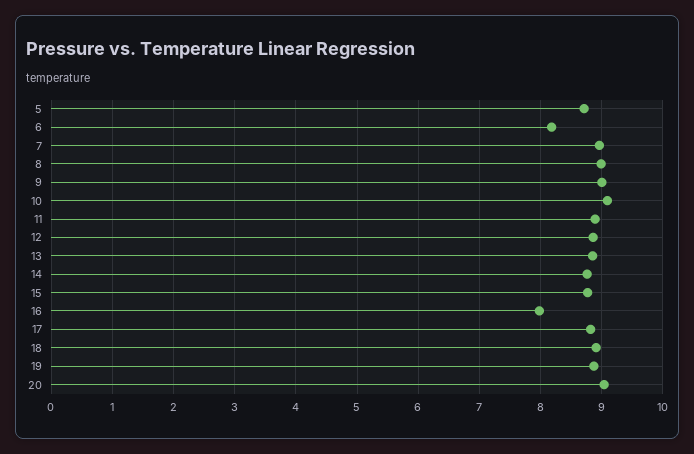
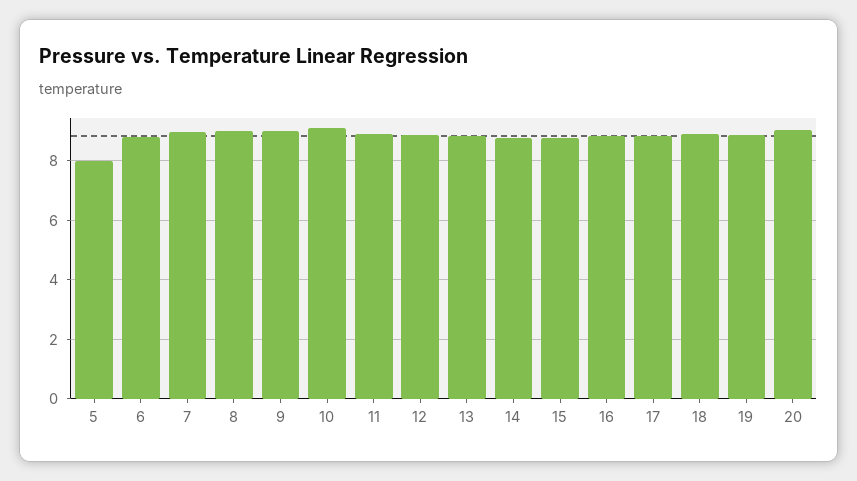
5: 8.7 -> 8
6: 8.2 -> 8.75
16: 8 -> 8.75

